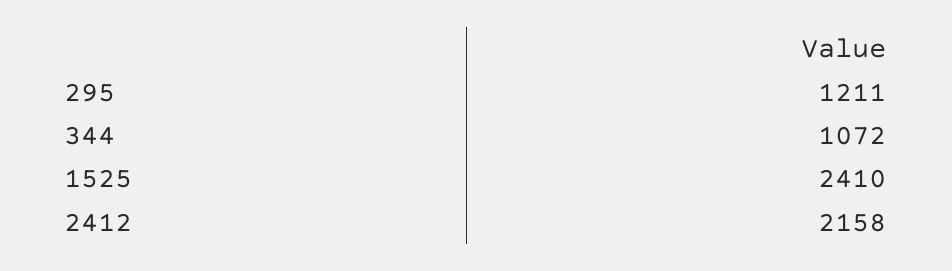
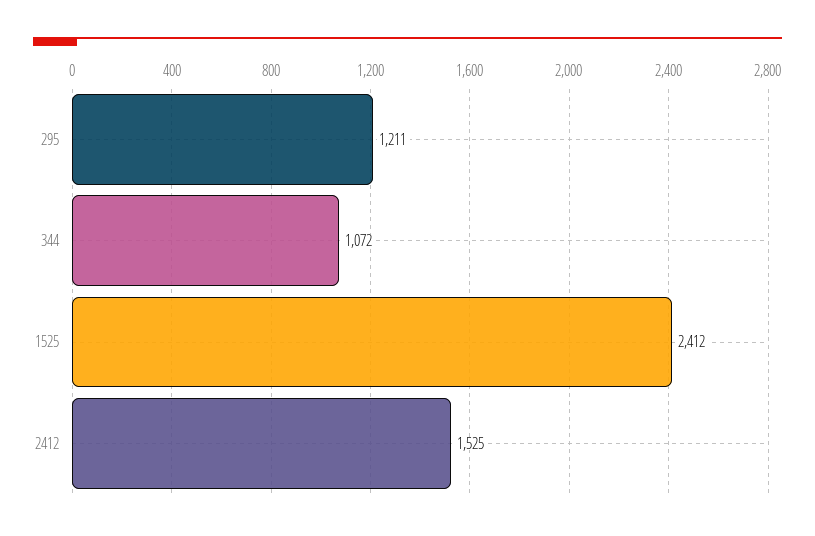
1525: 2410 -> 2412
2412: 2158 -> 1525

